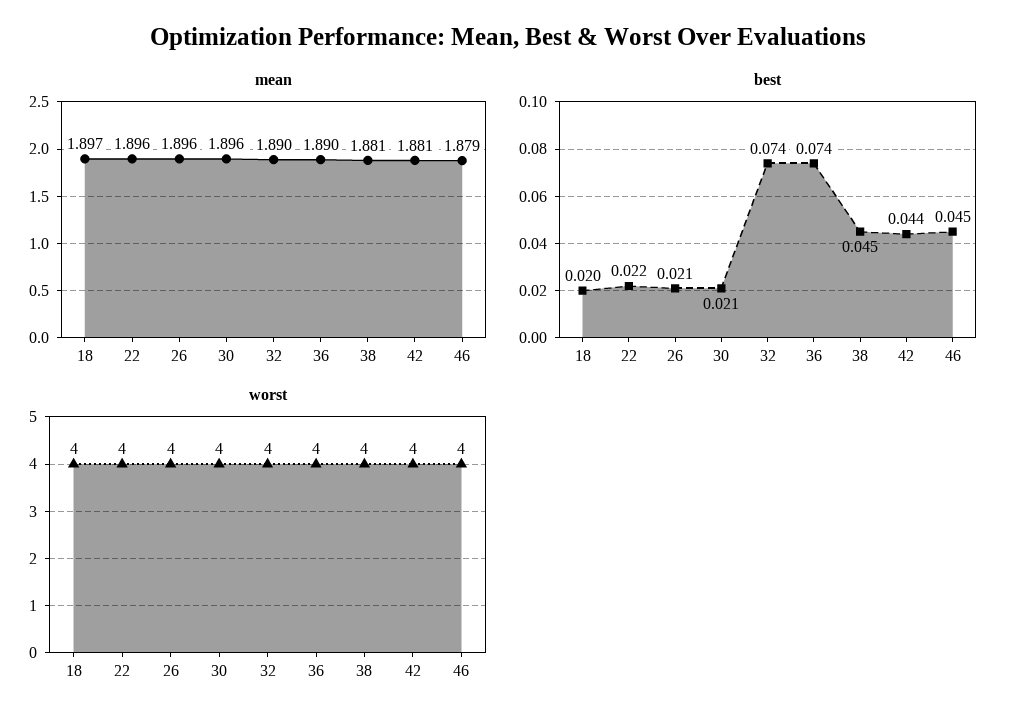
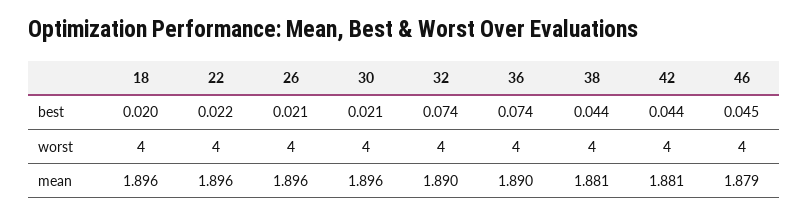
mean, 18: 1.897 -> 1.896
best, 38: 0.045 -> 0.044

